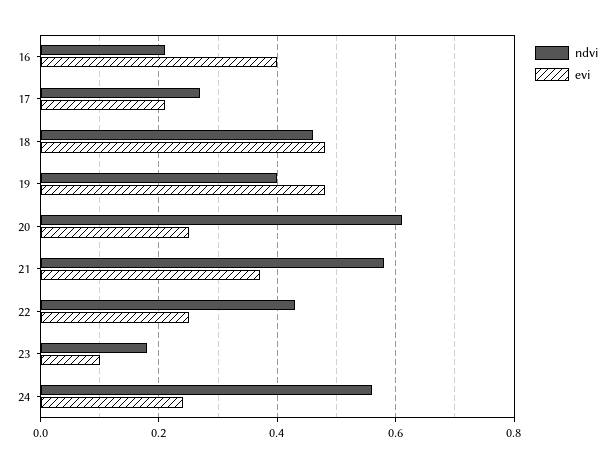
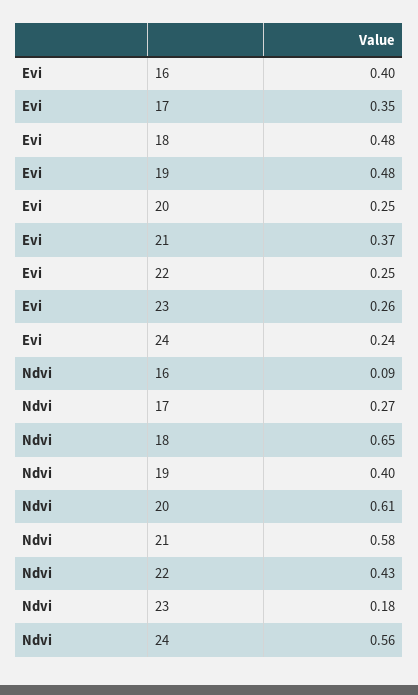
ndvi, 16: 0.2 -> 0.09
evi, 17: 0.2 -> 0.35
ndvi, 18: 0.45 -> 0.65
evi, 23: 0.1 -> 0.26

